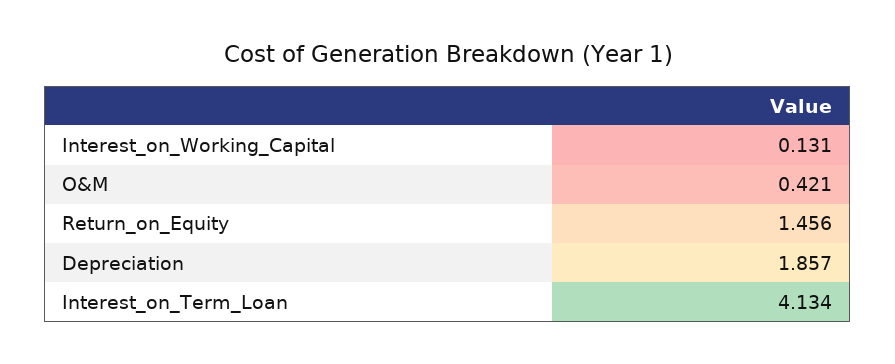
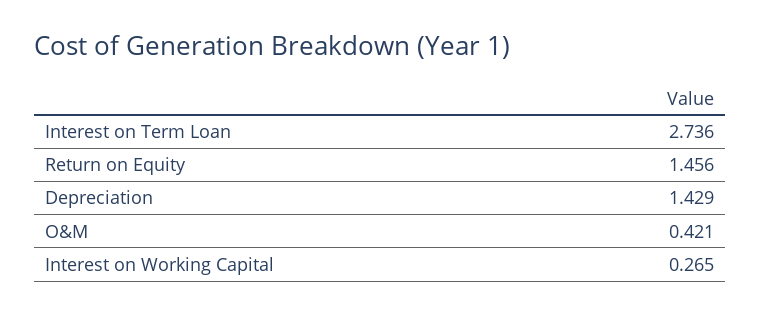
Interest_on_Working_Capital: 0.131 -> 0.265
Depreciation: 1.857 -> 1.429
Interest_on_Term_Loan: 4.134 -> 2.736

